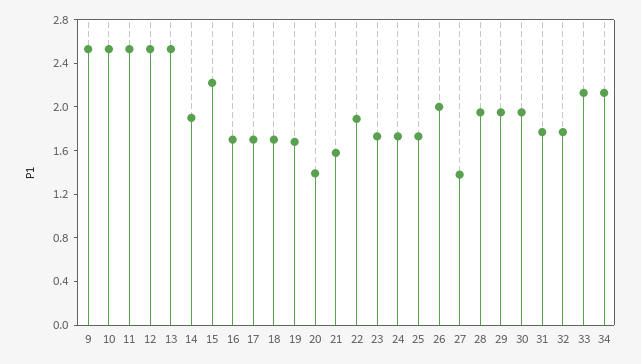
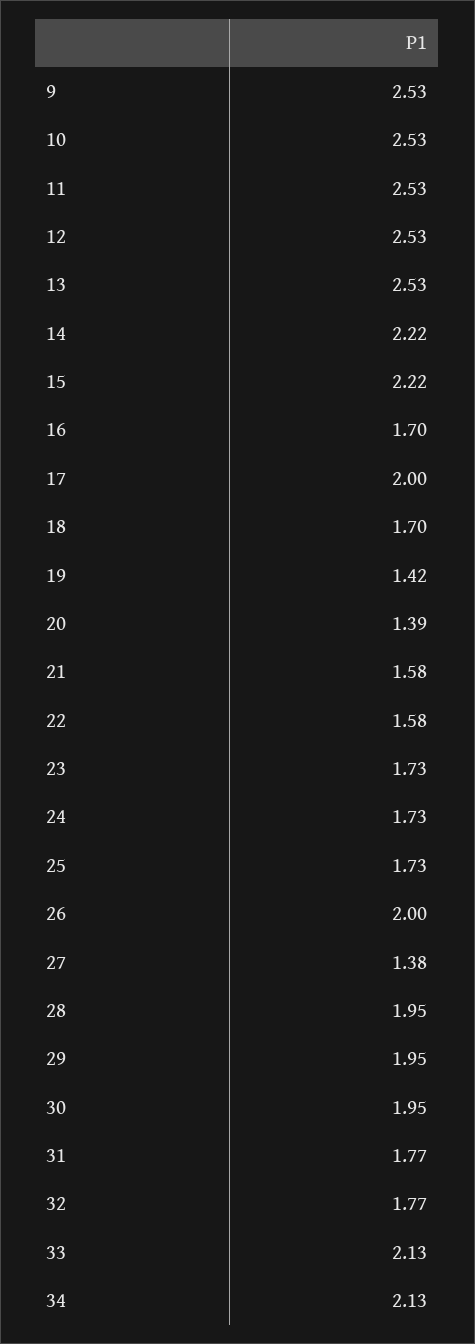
14: 1.9 -> 2.22
17: 1.7 -> 2
19: 1.7 -> 1.42
22: 1.9 -> 1.58

